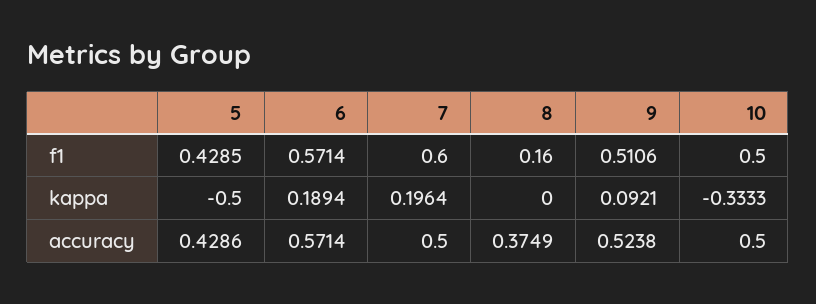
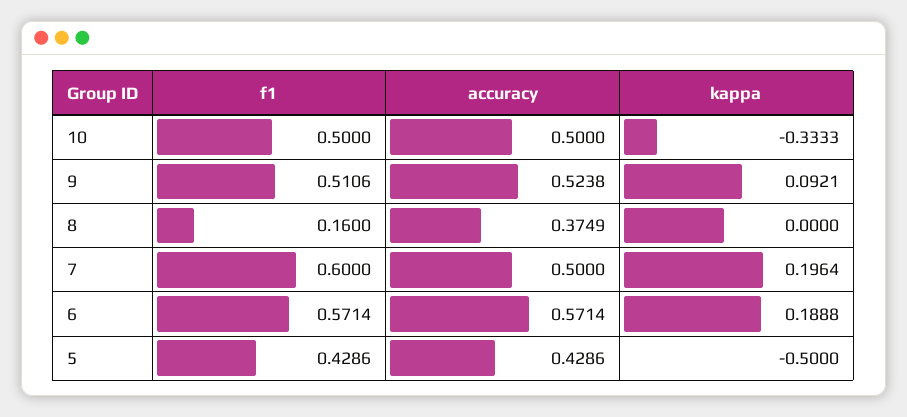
5, f1: 0.4285 -> 0.4286
6, kappa: 0.1894 -> 0.1888

